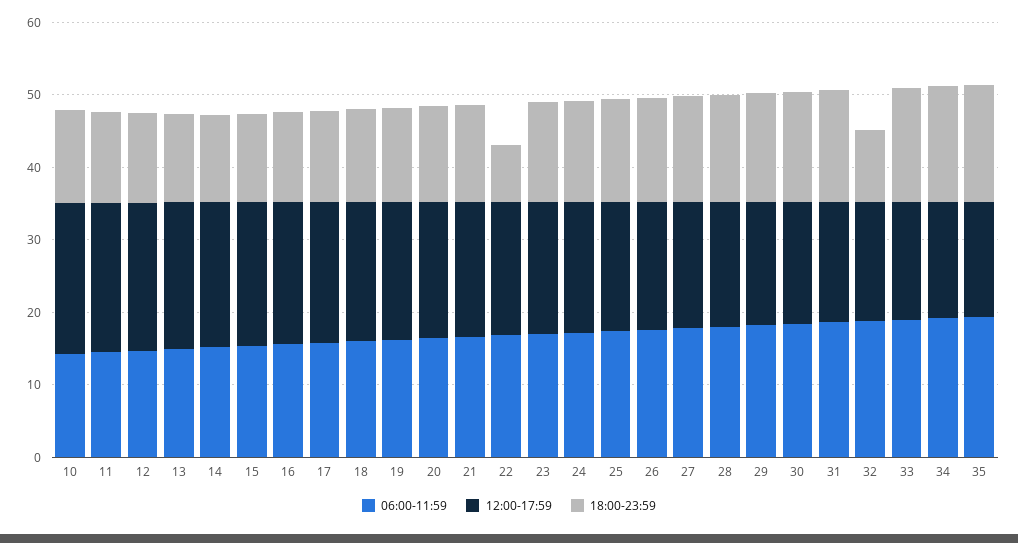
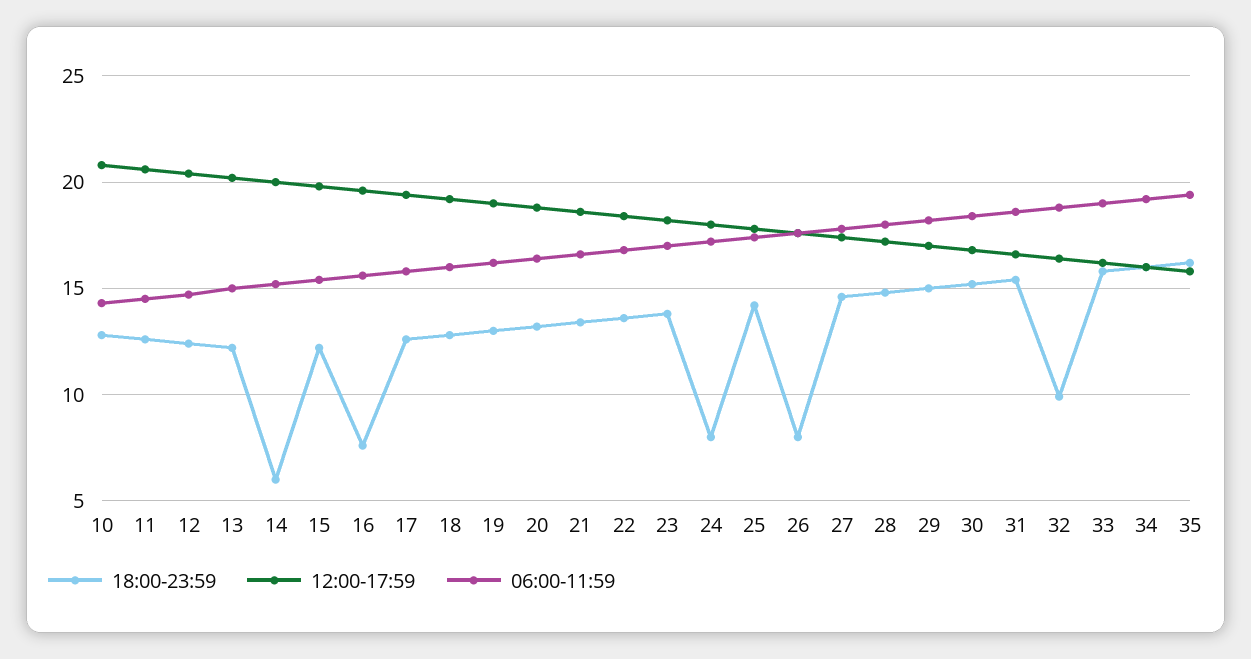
18:00-23:59, 14: 12 -> 6
18:00-23:59, 16: 12 -> 7.5
18:00-23:59, 22: 8 -> 13.5
18:00-23:59, 24: 14 -> 8
18:00-23:59, 26: 14 -> 8

